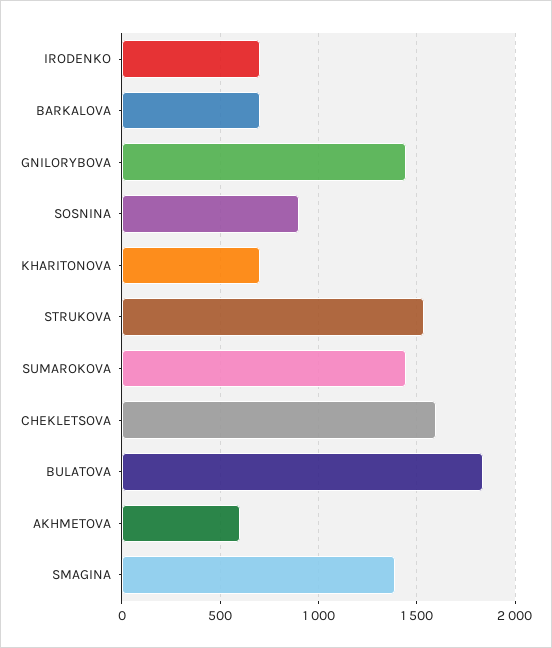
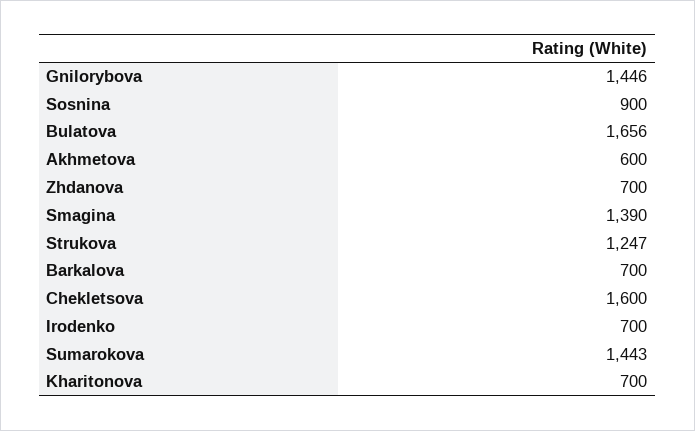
STRUKOVA: 1550 -> 1247
BULATOVA: 1850 -> 1656
Zhdanova: none -> 700

